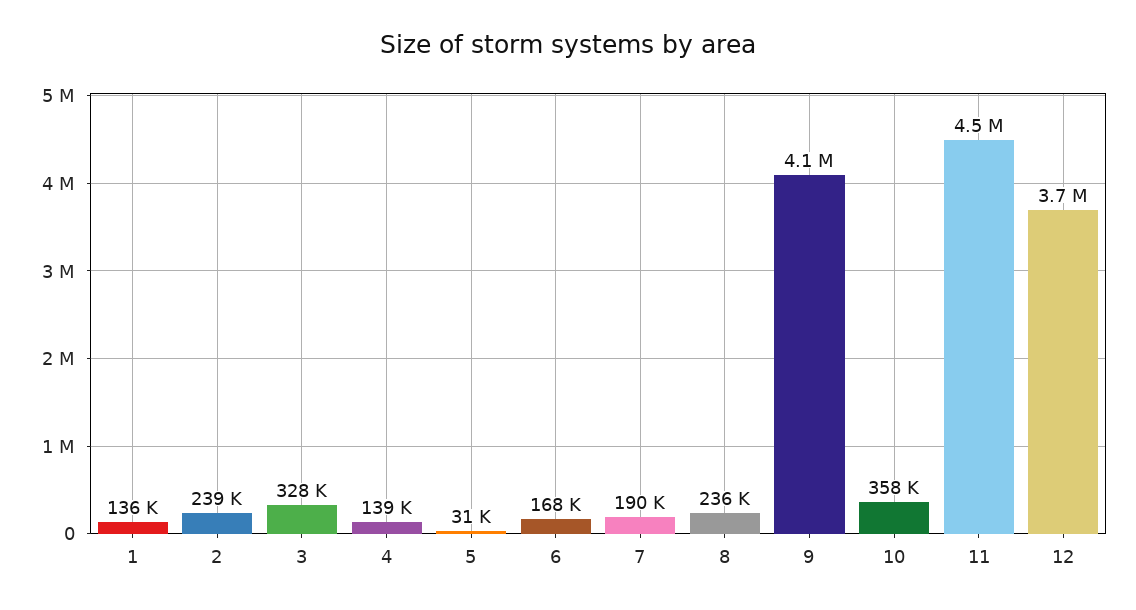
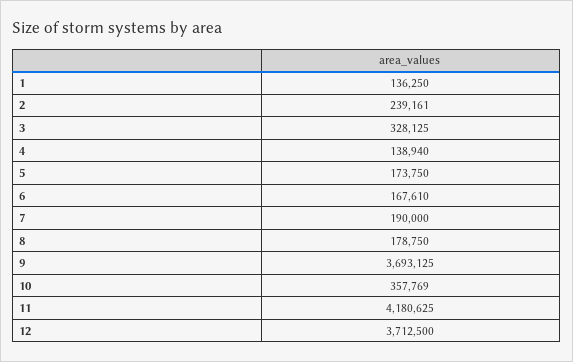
5: 31000 -> 173750
8: 236000 -> 178750
9: 4100000 -> 3693125
11: 4500000 -> 4180625

